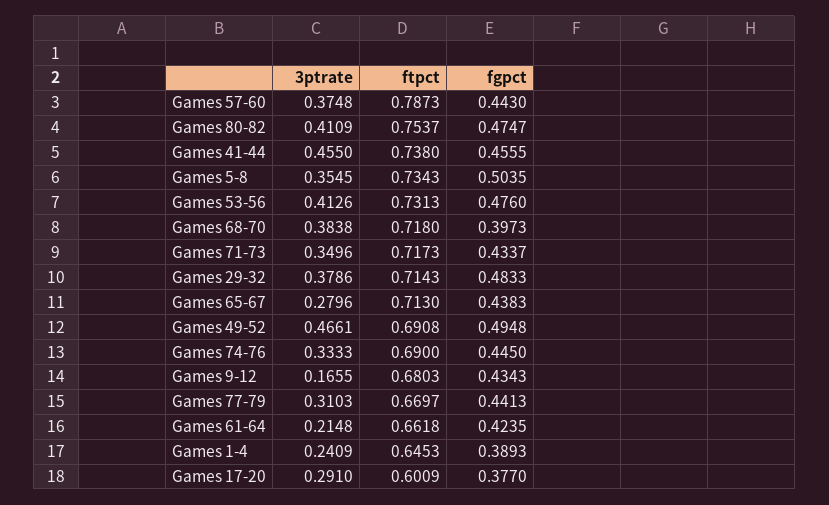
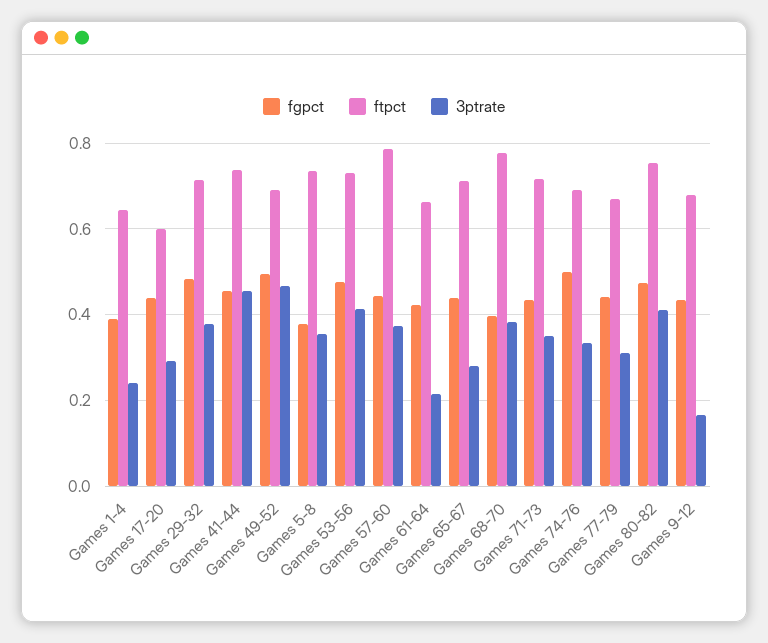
fgpct, Games 5-8: 0.5035 -> 0.38
ftpct, Games 68-70: 0.718 -> 0.78
fgpct, Games 74-76: 0.445 -> 0.5
fgpct, Games 17-20: 0.377 -> 0.44

